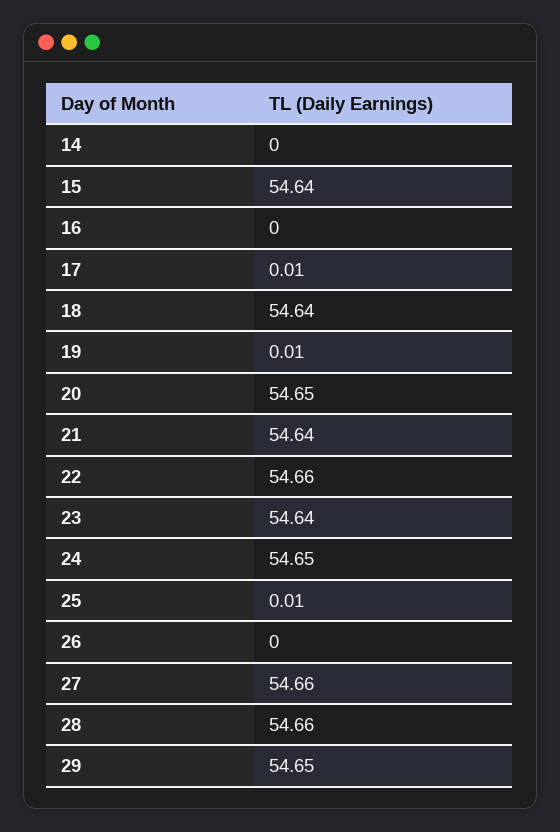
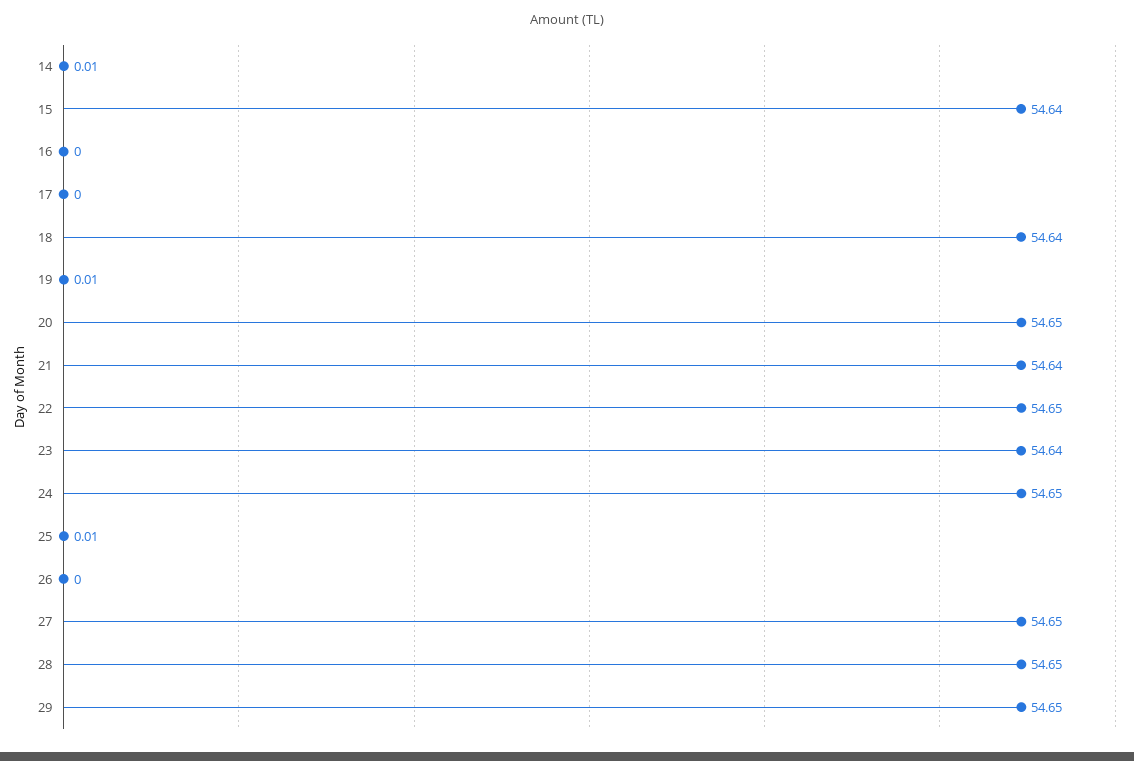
14: 0 -> 0.01
17: 0.01 -> 0
22: 54.66 -> 54.65
27: 54.66 -> 54.65
28: 54.66 -> 54.65

